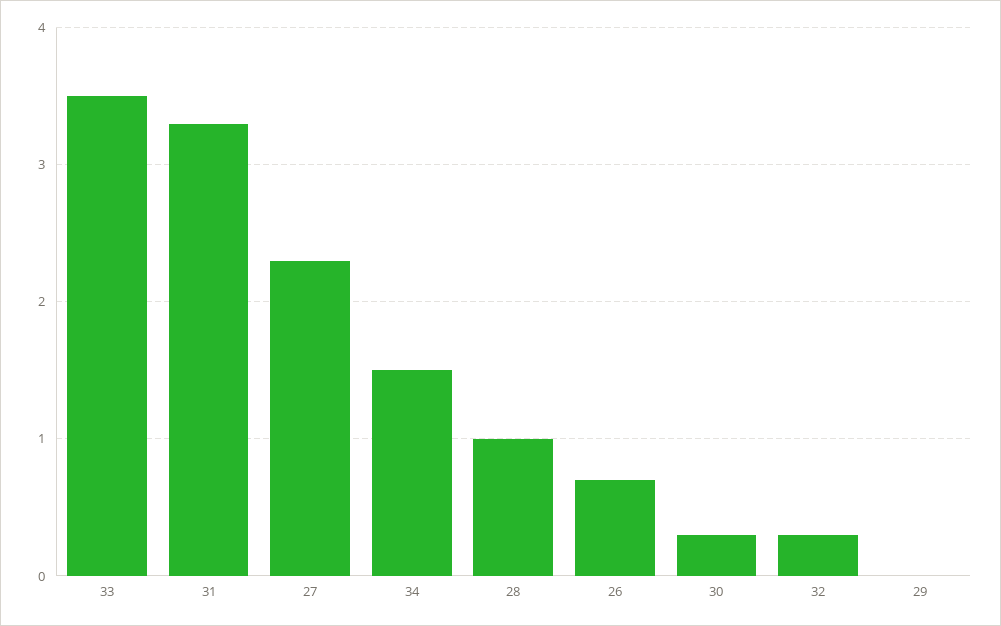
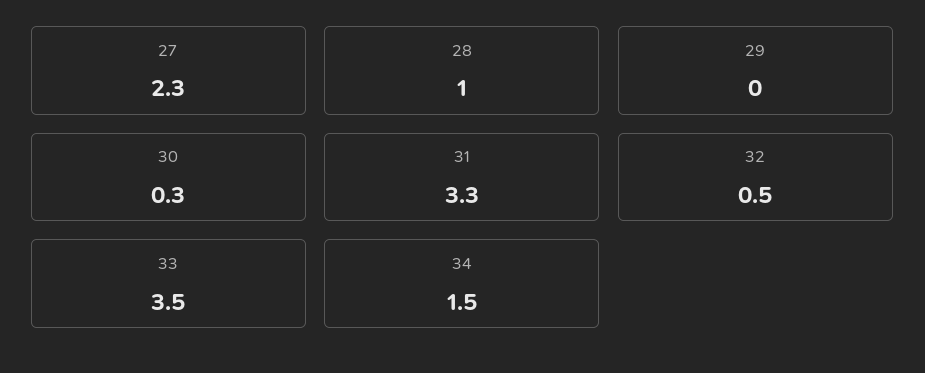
26: 0.7 -> none
32: 0.3 -> 0.5

